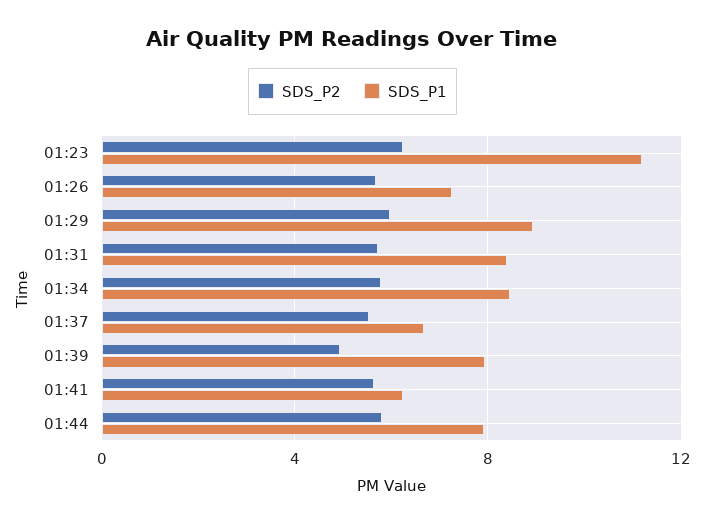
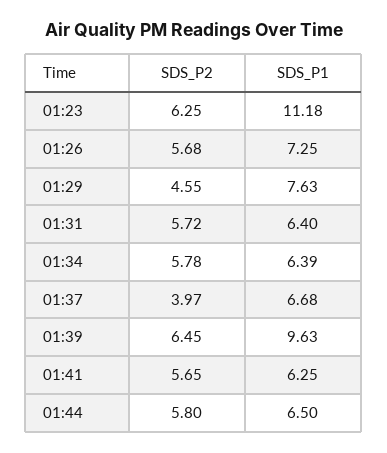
SDS_P2, 01:29: 6 -> 4.55
SDS_P1, 01:29: 9 -> 7.63
SDS_P1, 01:31: 8.5 -> 6.4
SDS_P1, 01:34: 8.5 -> 6.39
SDS_P2, 01:37: 5.5 -> 3.97
SDS_P2, 01:39: 5 -> 6.45
SDS_P1, 01:39: 8 -> 9.63
SDS_P1, 01:44: 8 -> 6.5

